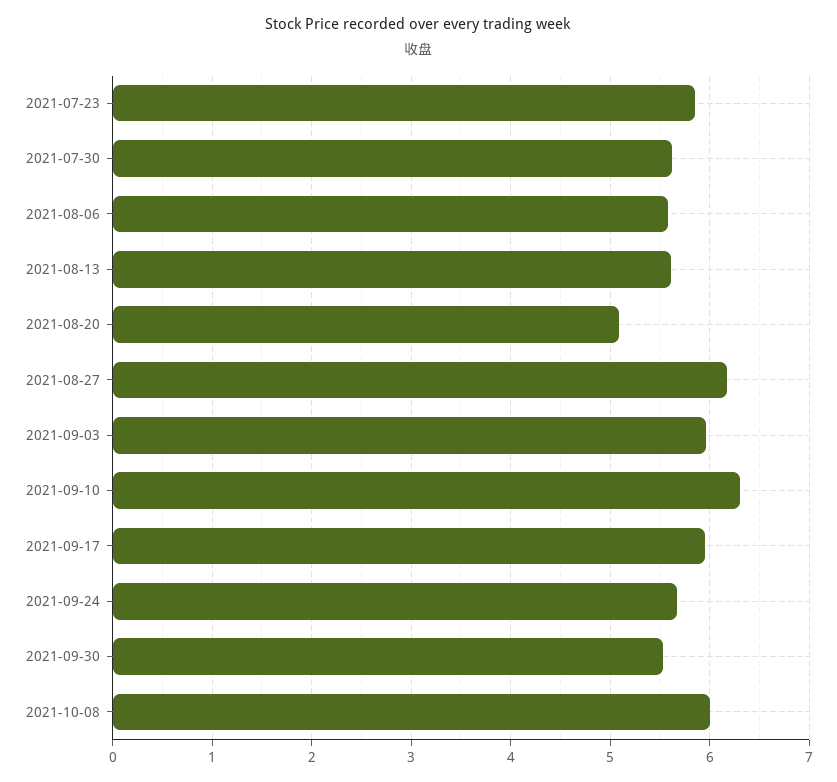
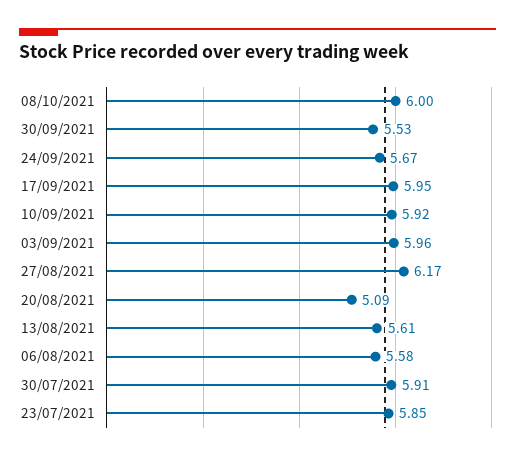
2021-07-30: 5.6 -> 5.91
2021-09-10: 6.3 -> 5.92

